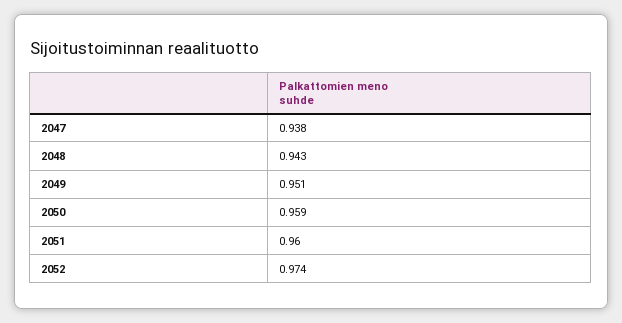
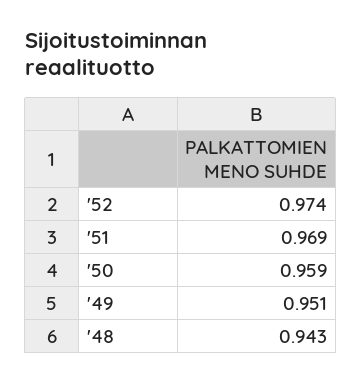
2047: 0.938 -> none
2051: 0.96 -> 0.969

